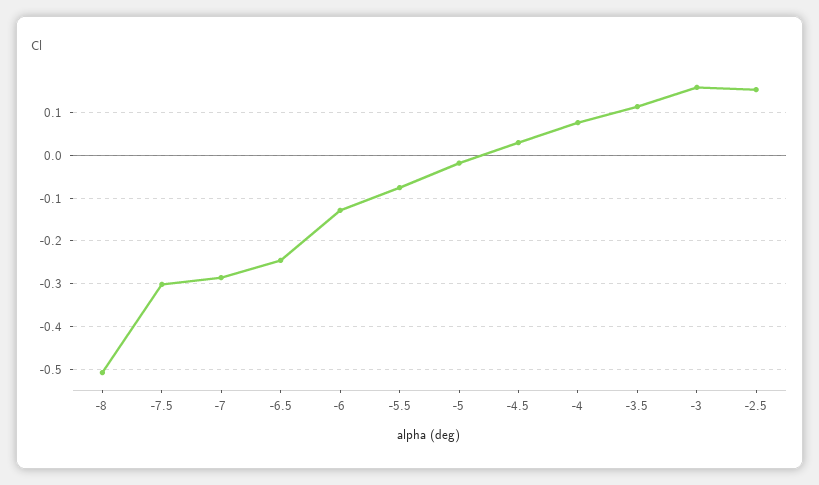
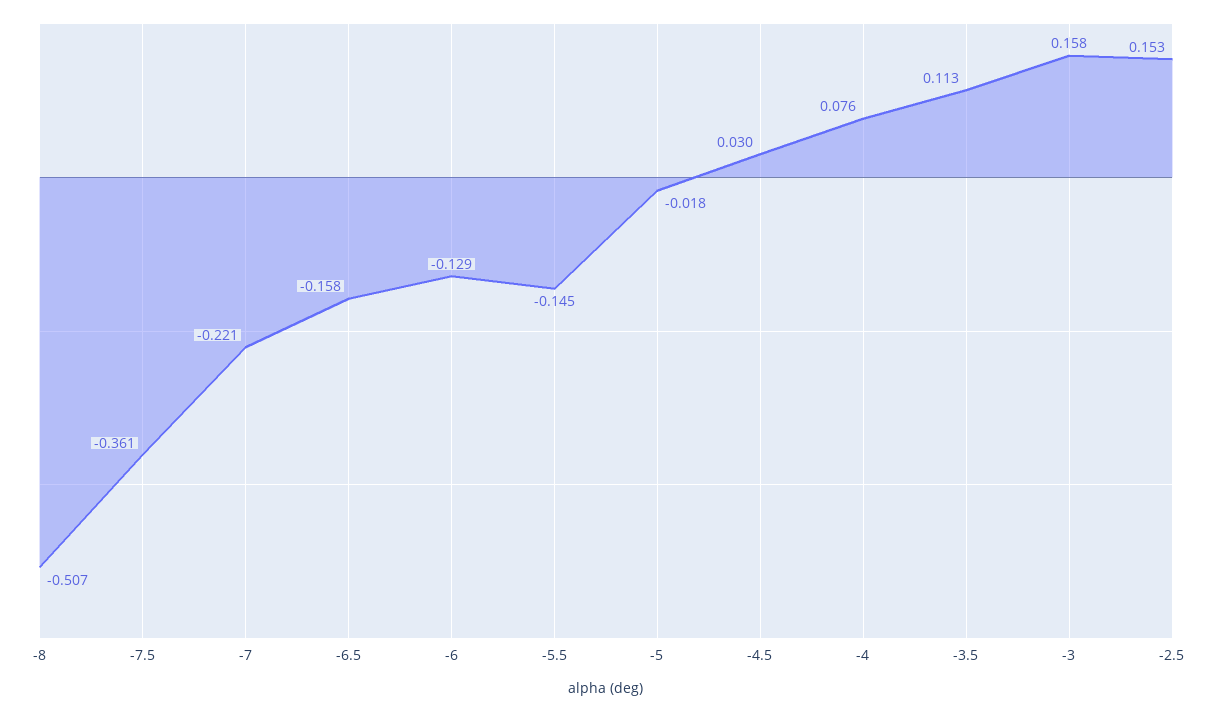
-7.5: -0.3 -> -0.361
-7: -0.28 -> -0.221
-6.5: -0.24 -> -0.158
-5.5: -0.08 -> -0.145

